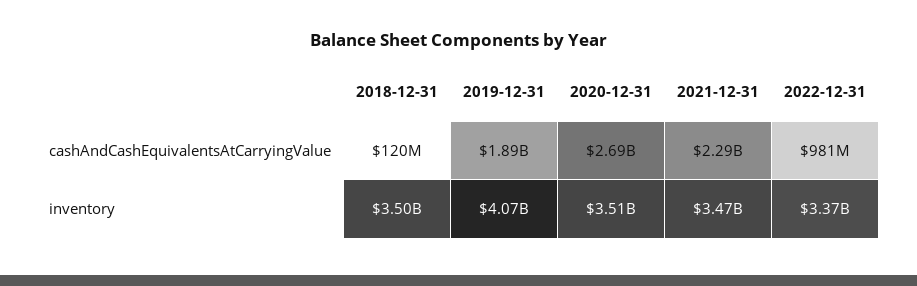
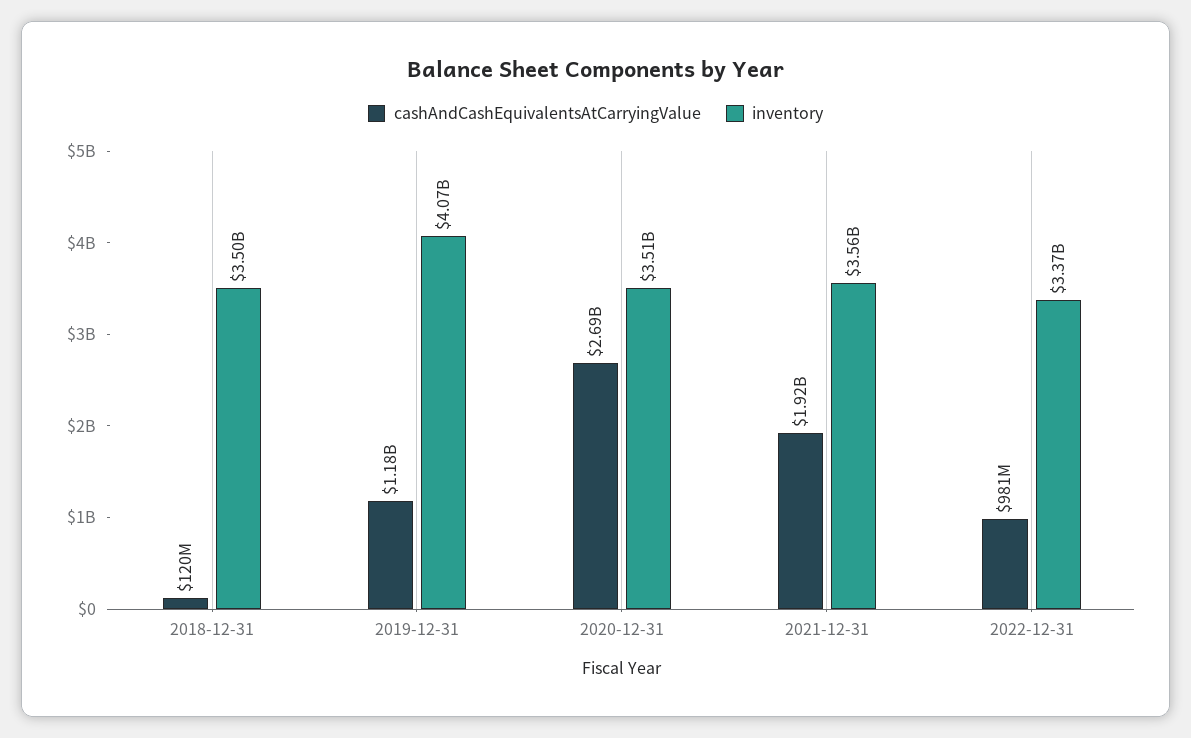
cashAndCashEquivalentsAtCarryingValue, 2019-12-31: 1890000000 -> 1180000000
cashAndCashEquivalentsAtCarryingValue, 2021-12-31: 2290000000 -> 1920000000
inventory, 2021-12-31: 3470000000 -> 3560000000

